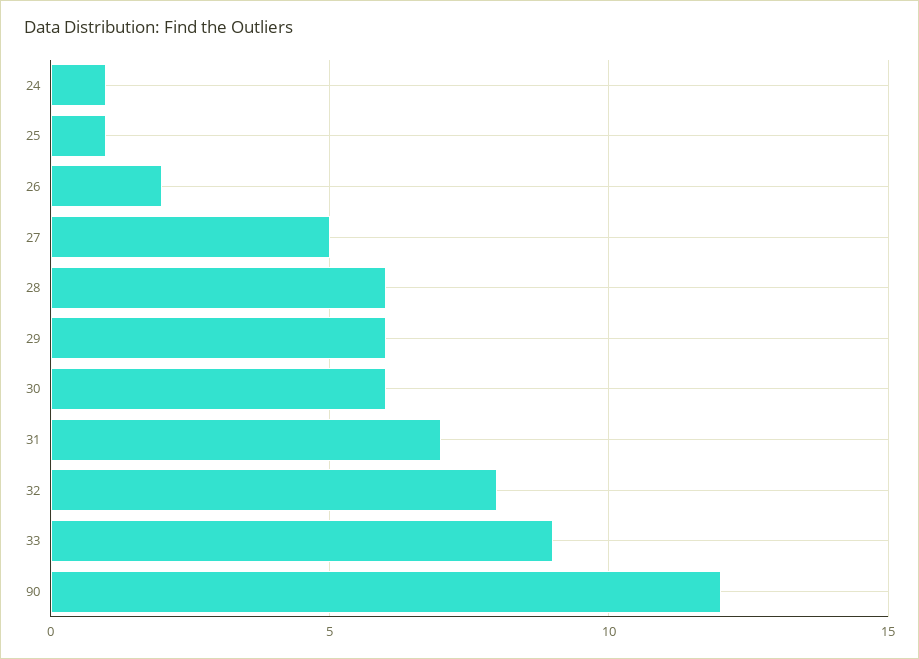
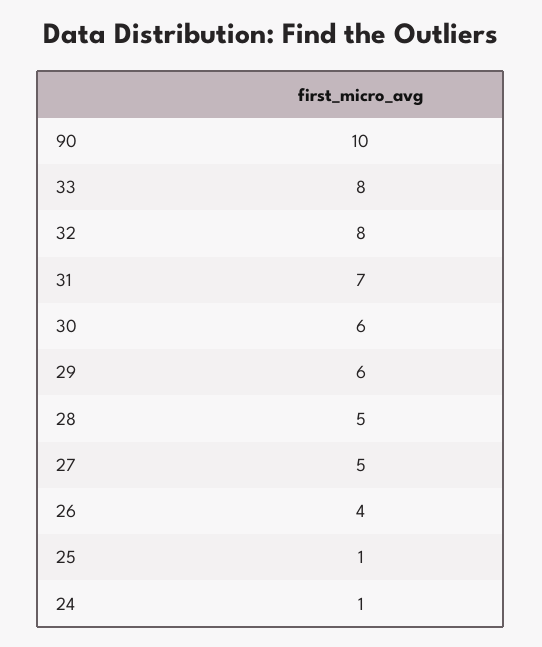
26: 2 -> 4
28: 6 -> 5
33: 9 -> 8
90: 12 -> 10

